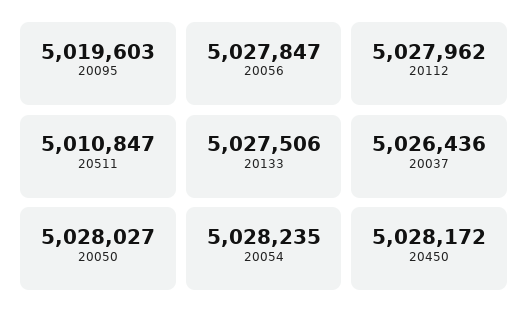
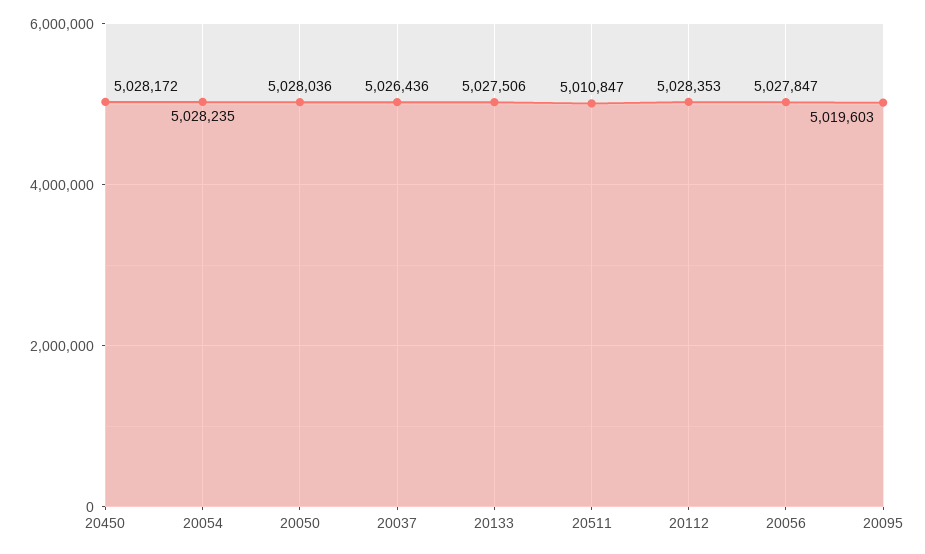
20112: 5027962 -> 5028353
20050: 5028027 -> 5028036

